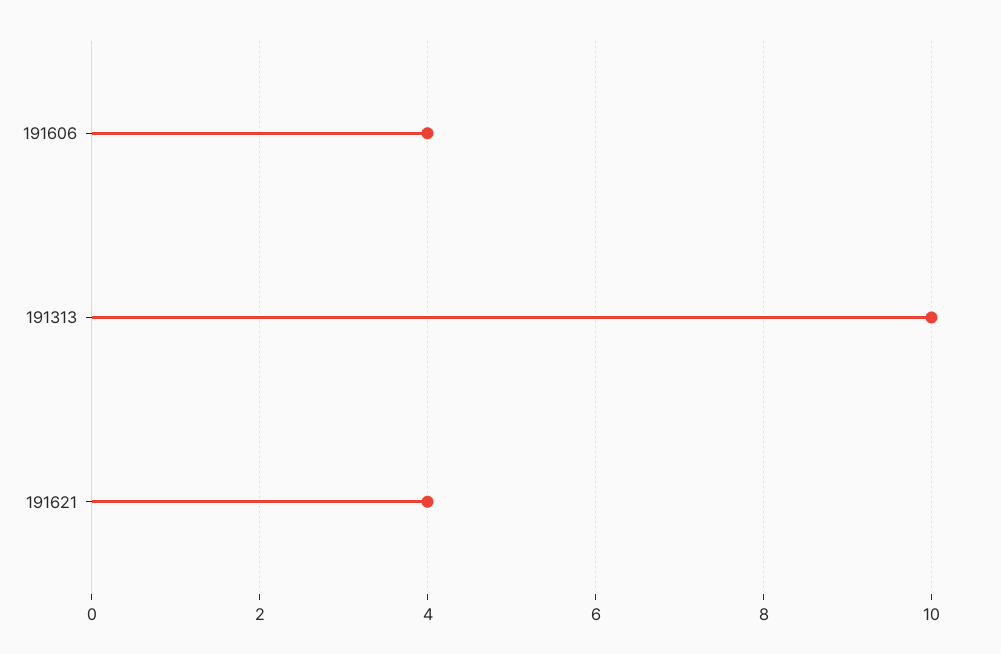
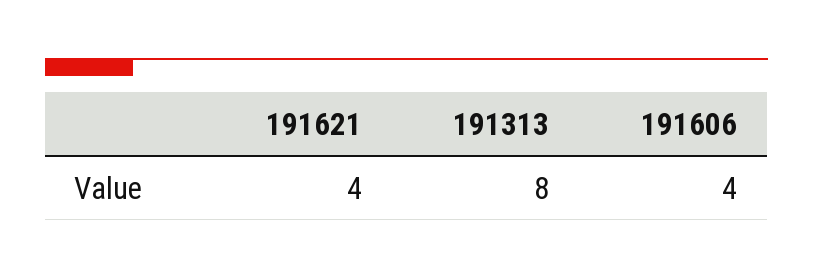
191313: 10 -> 8

